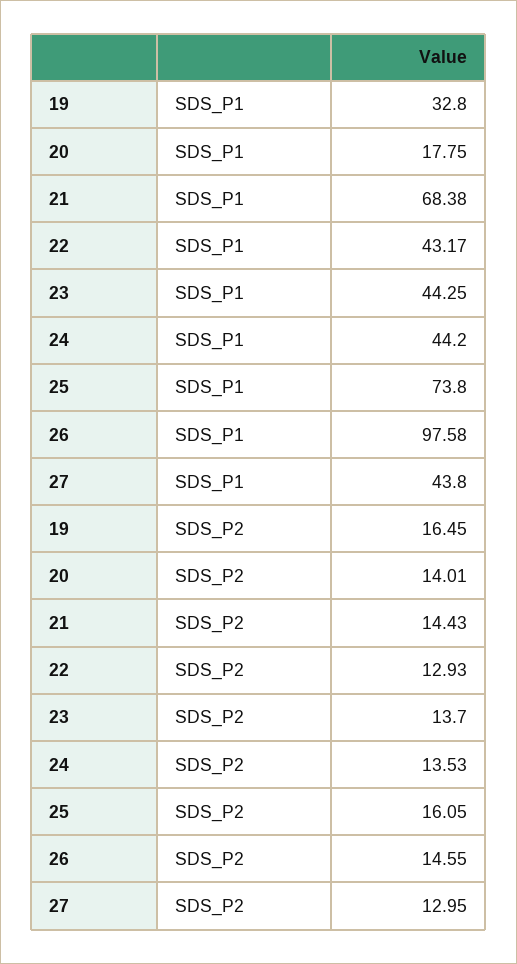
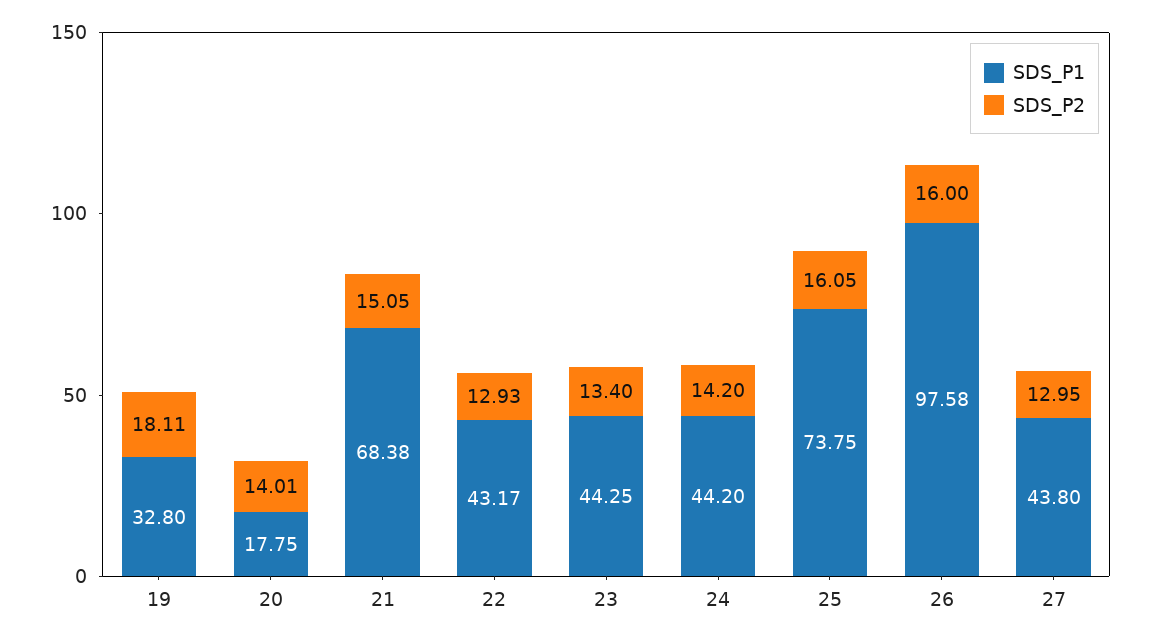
SDS_P1, 25: 73.8 -> 73.75
SDS_P2, 19: 16.45 -> 18.11
SDS_P2, 21: 14.43 -> 15.05
SDS_P2, 23: 13.7 -> 13.4
SDS_P2, 24: 13.53 -> 14.2
SDS_P2, 26: 14.55 -> 16

